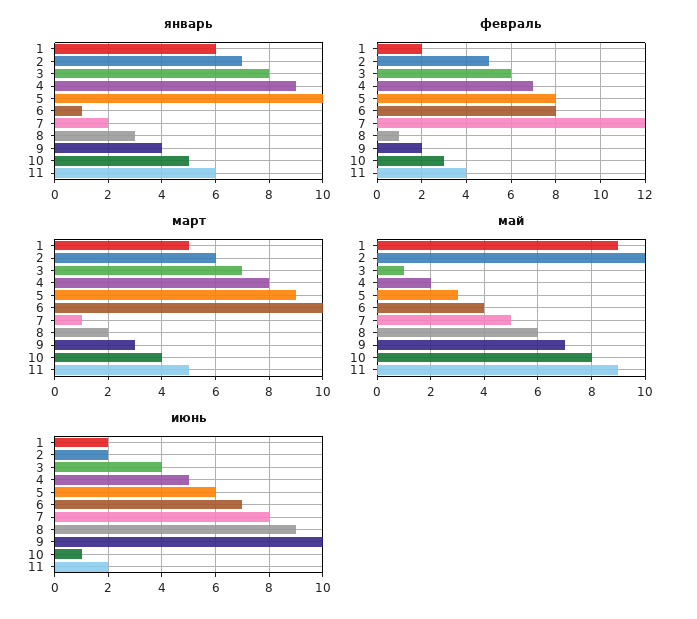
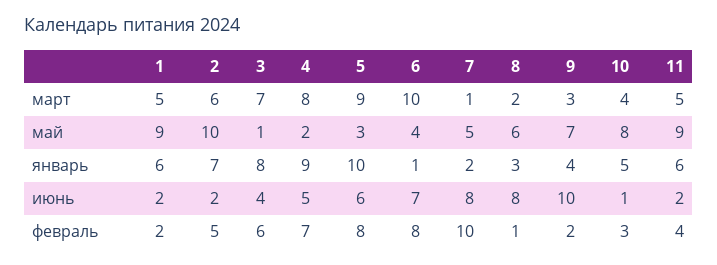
февраль, 7: 12 -> 10
июнь, 8: 9 -> 8

